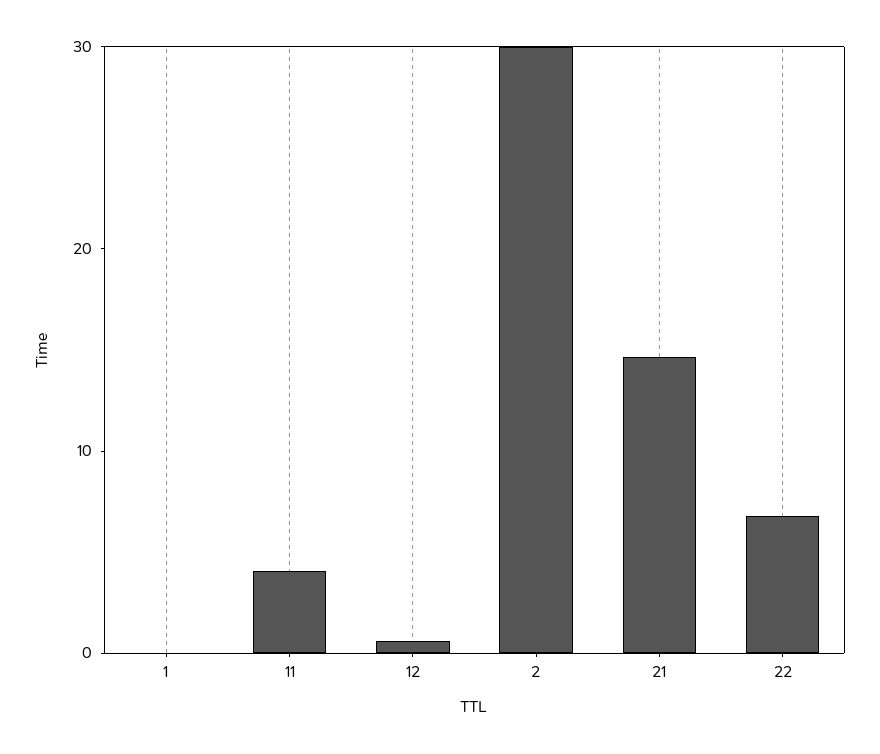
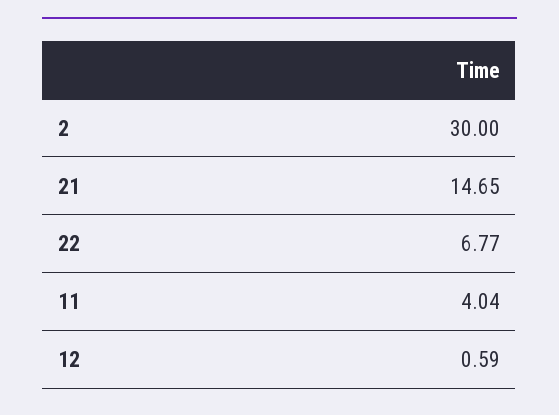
1: 0 -> none

